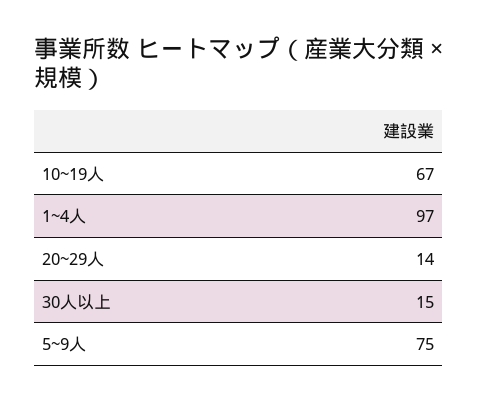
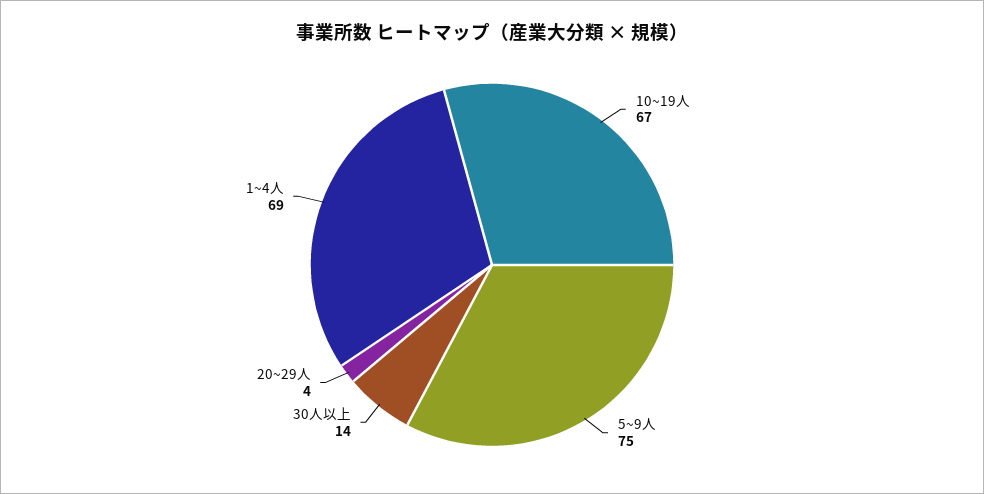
1~4人: 97 -> 69
20~29人: 14 -> 4
30人以上: 15 -> 14

